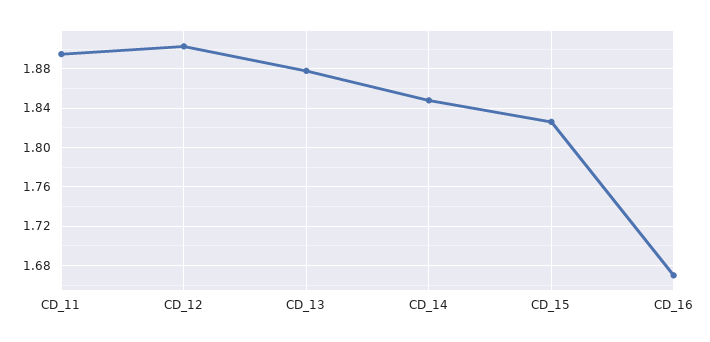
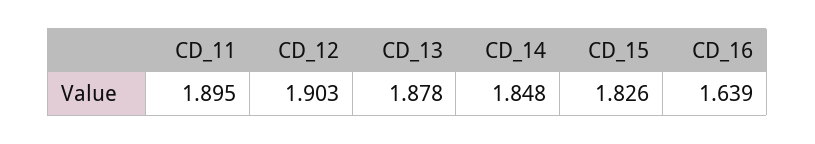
CD_16: 1.67 -> 1.639

